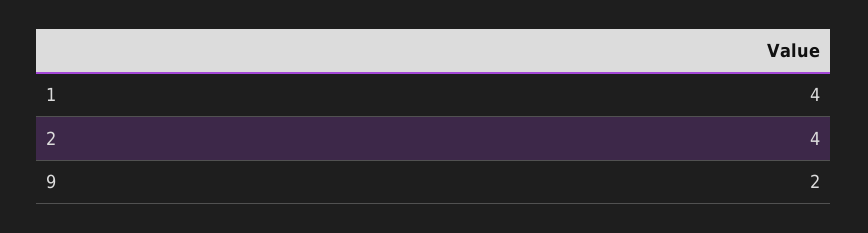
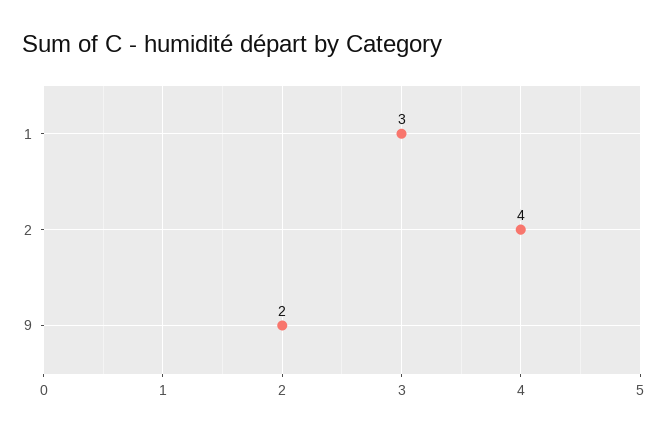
1: 4 -> 3

